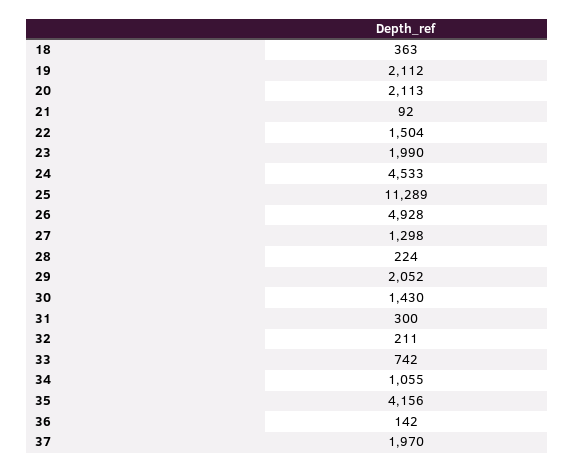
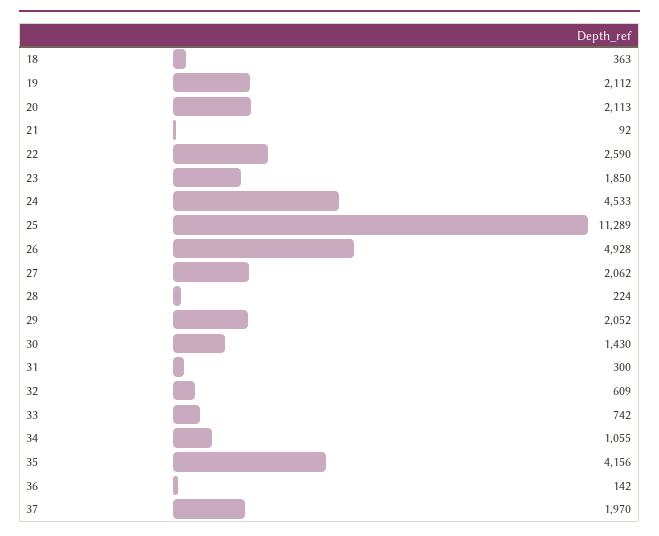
22: 1504 -> 2590
23: 1990 -> 1850
27: 1298 -> 2062
32: 211 -> 609

